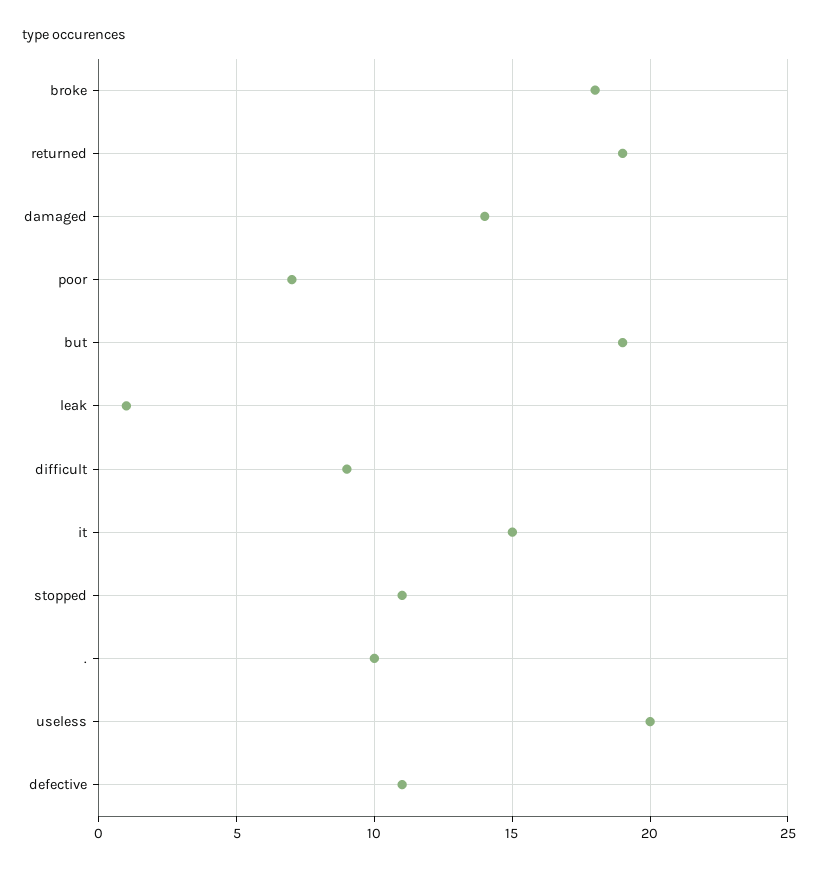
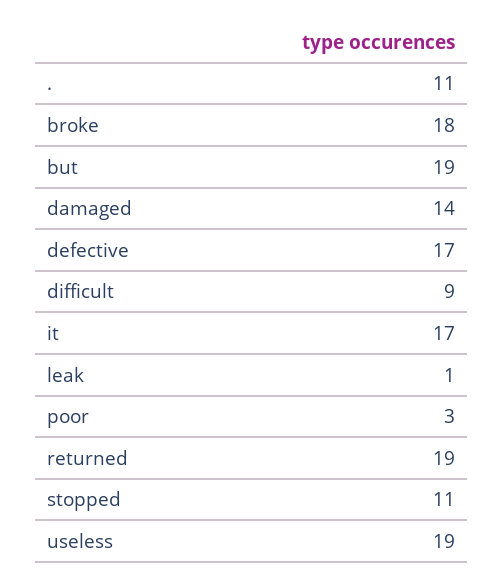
poor: 7 -> 3
it: 15 -> 17
.: 10 -> 11
useless: 20 -> 19
defective: 11 -> 17

